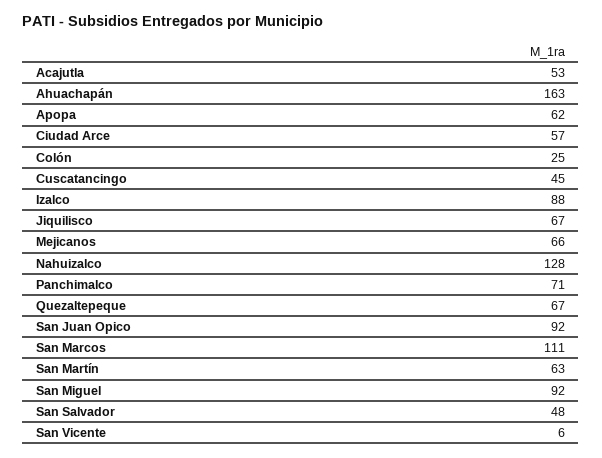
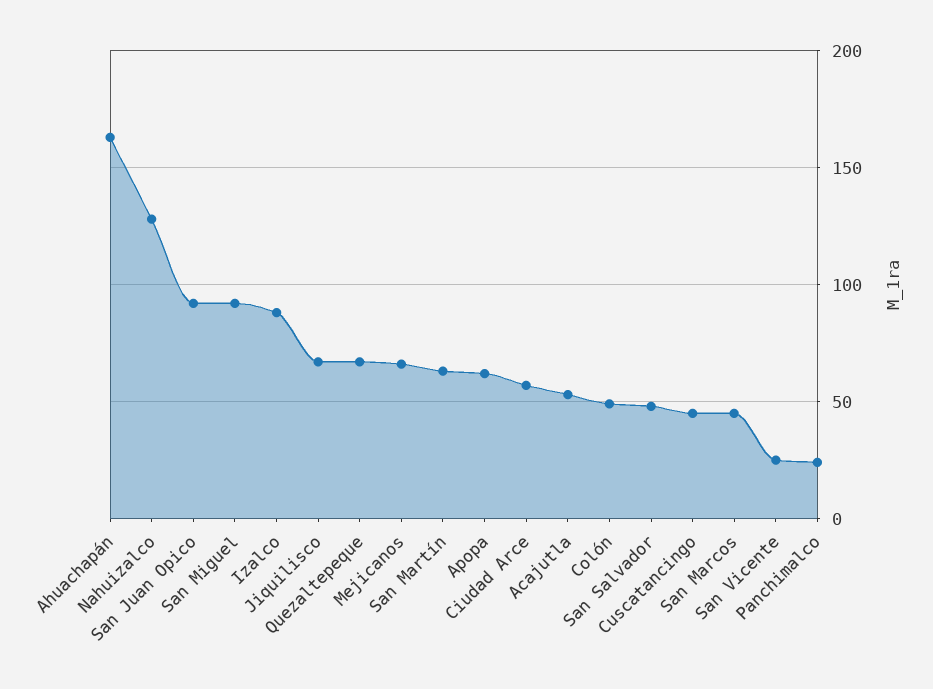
Colón: 25 -> 50
Panchimalco: 71 -> 25
San Marcos: 111 -> 45
San Vicente: 6 -> 25

